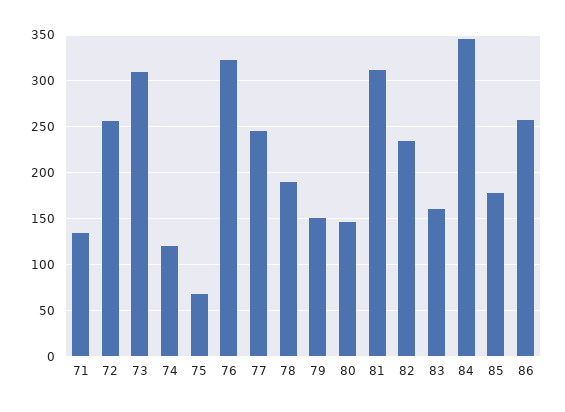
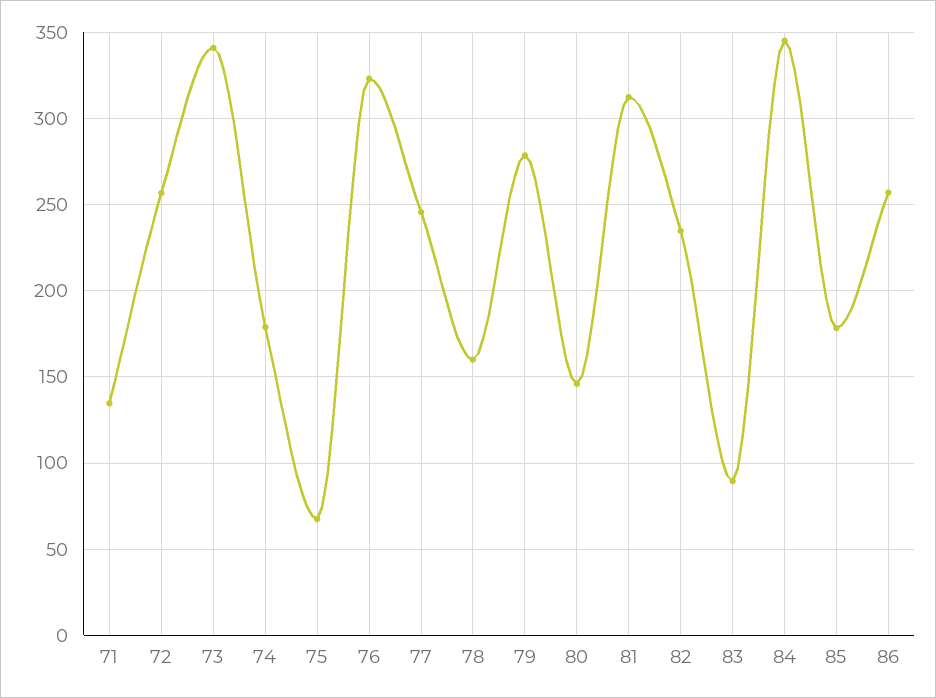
73: 310 -> 340
74: 120 -> 180
78: 190 -> 160
79: 150 -> 280
83: 160 -> 90

